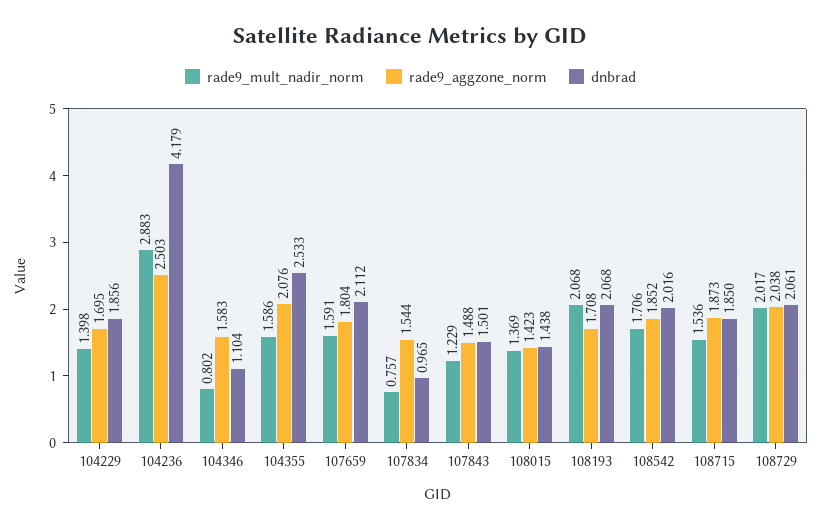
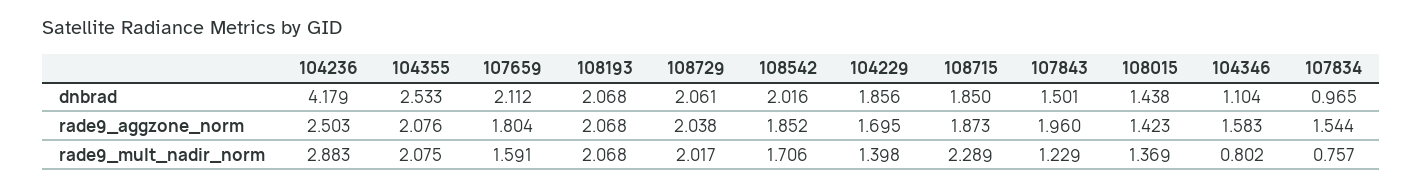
rade9_mult_nadir_norm, 104355: 1.586 -> 2.075
rade9_aggzone_norm, 107843: 1.488 -> 1.96
rade9_aggzone_norm, 108193: 1.708 -> 2.068
rade9_mult_nadir_norm, 108715: 1.536 -> 2.289

